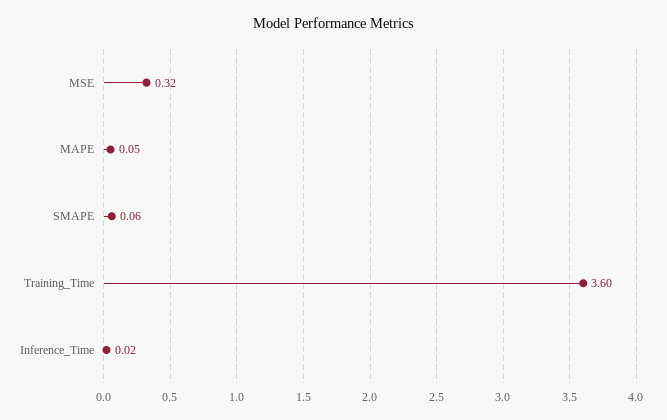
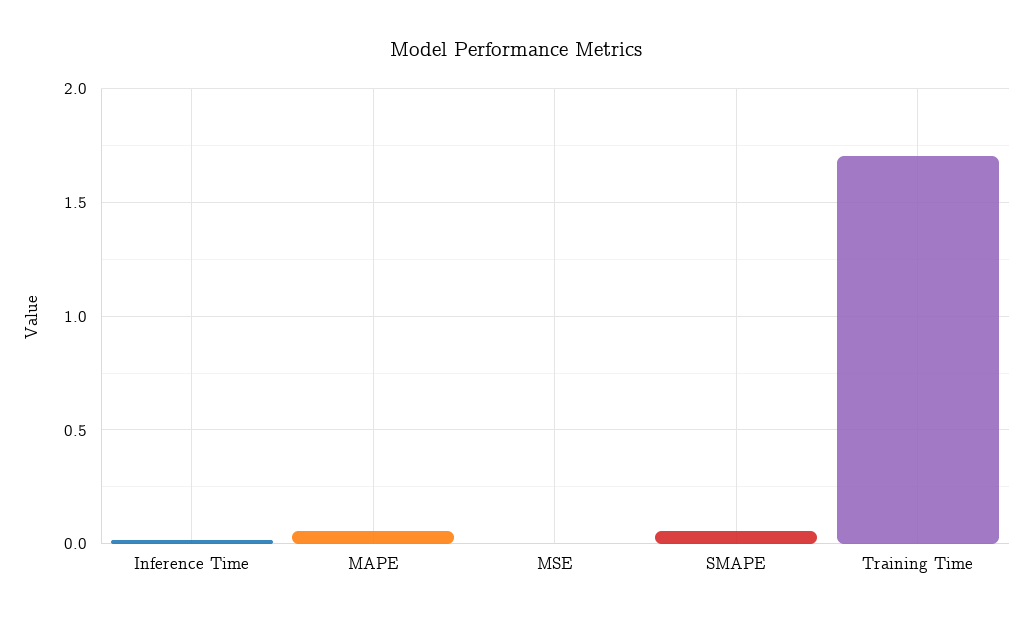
MSE: 0.32 -> 0
Training_Time: 3.6 -> 1.7

